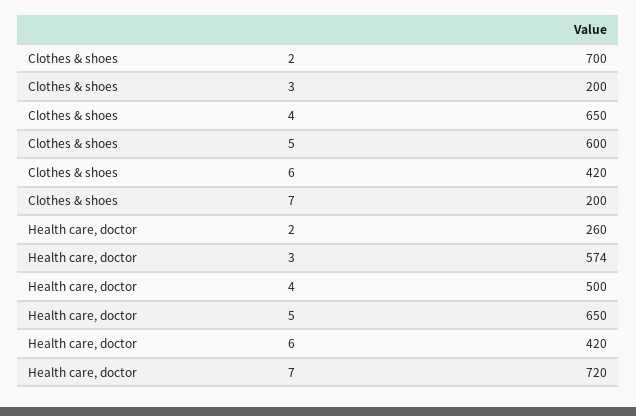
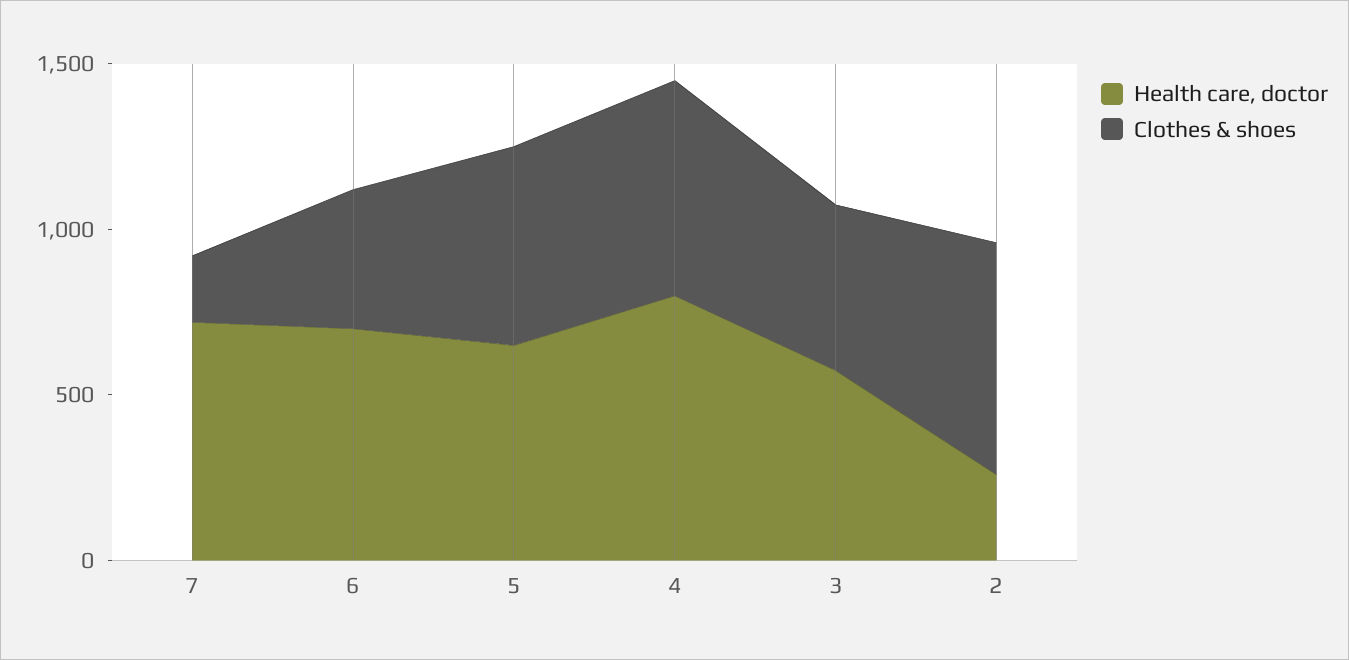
Clothes & shoes, 3: 200 -> 500
Health care, doctor, 4: 500 -> 800
Health care, doctor, 6: 420 -> 700

